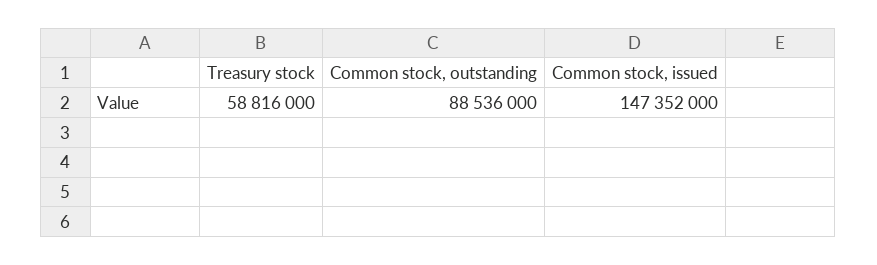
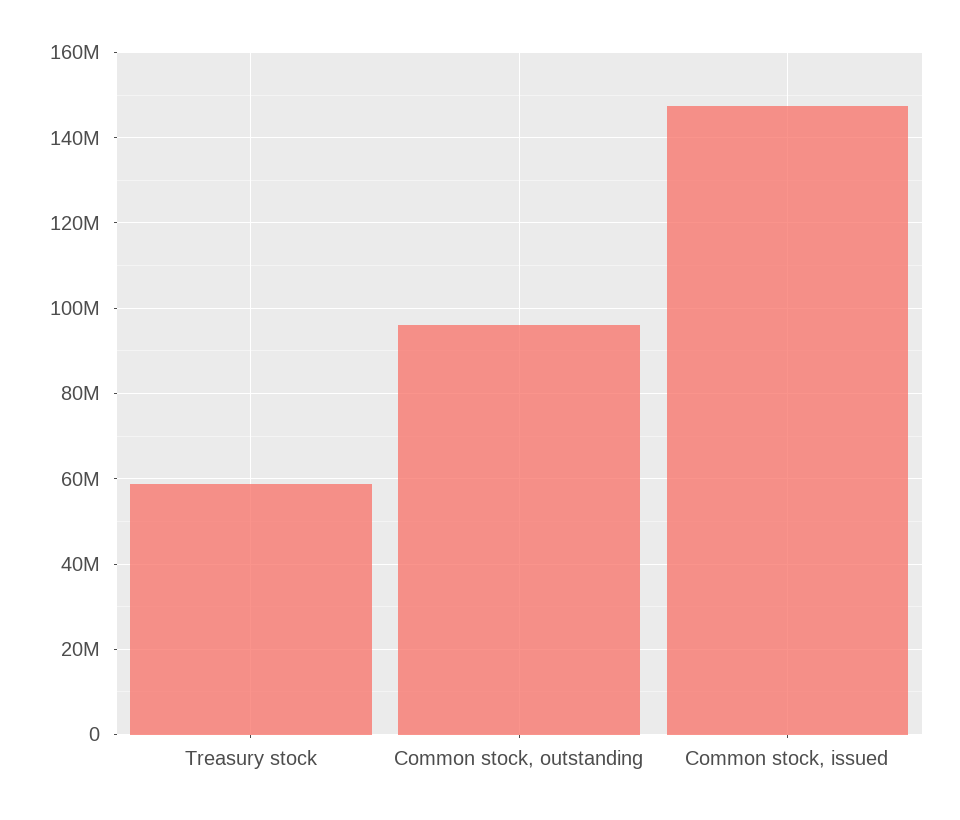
Common stock, outstanding: 88536000 -> 96000000

